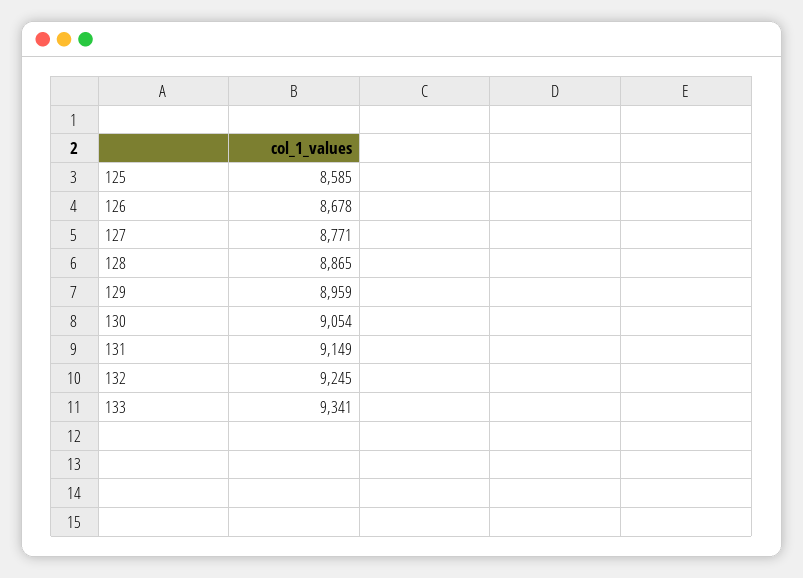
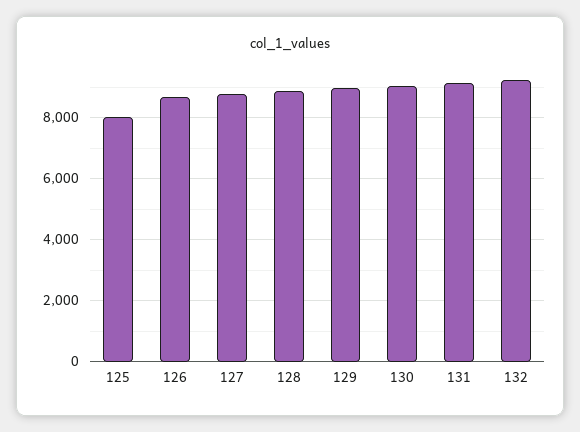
125: 8585 -> 8000
133: 9341 -> none

